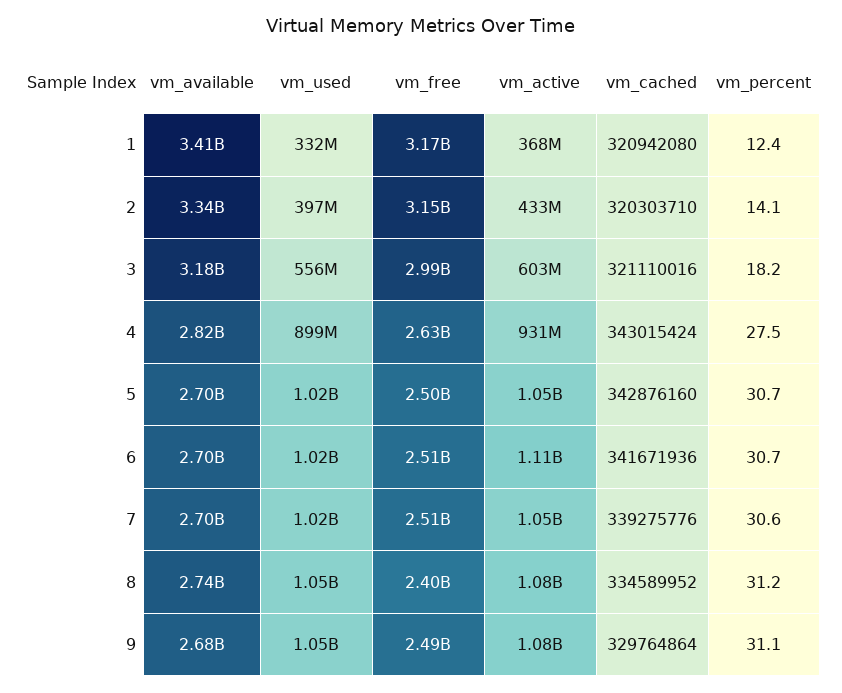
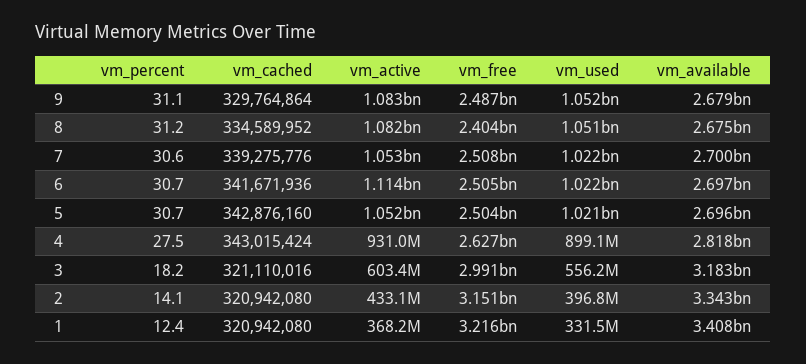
vm_free, 1: 3170000000 -> 3216000000
vm_cached, 2: 320303710 -> 320942080
vm_available, 8: 2740000000 -> 2675000000

